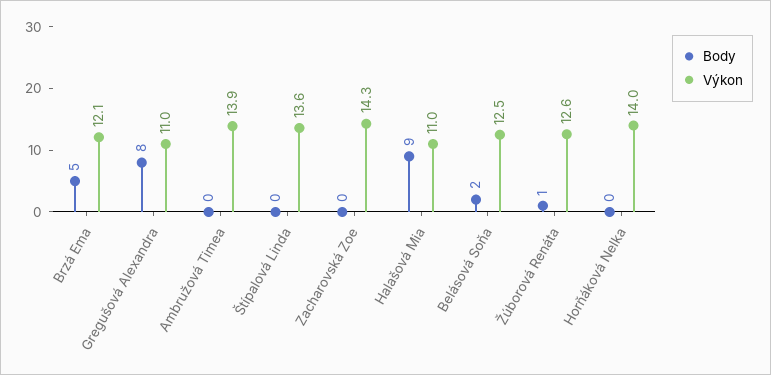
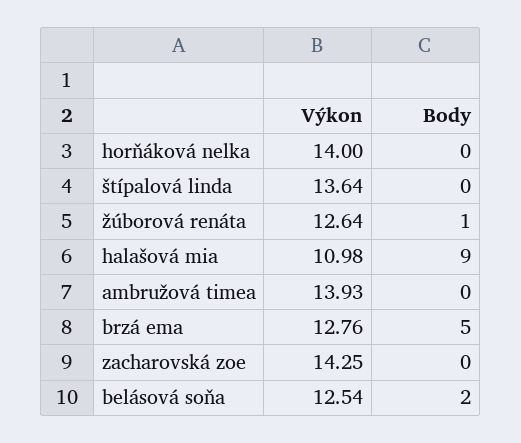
Výkon, Brzá Ema: 12.1 -> 12.76
Body, Gregušová Alexandra: 8 -> none
Výkon, Gregušová Alexandra: 11 -> none

